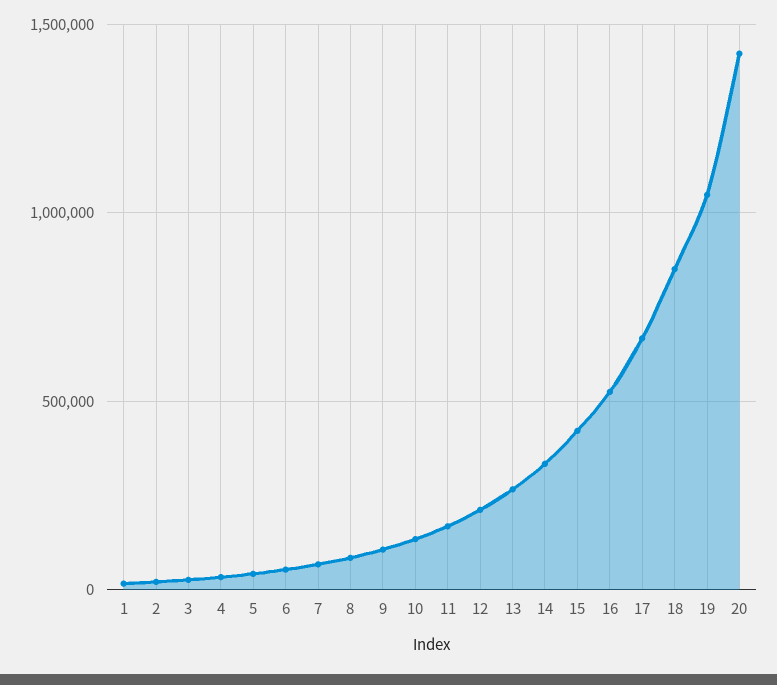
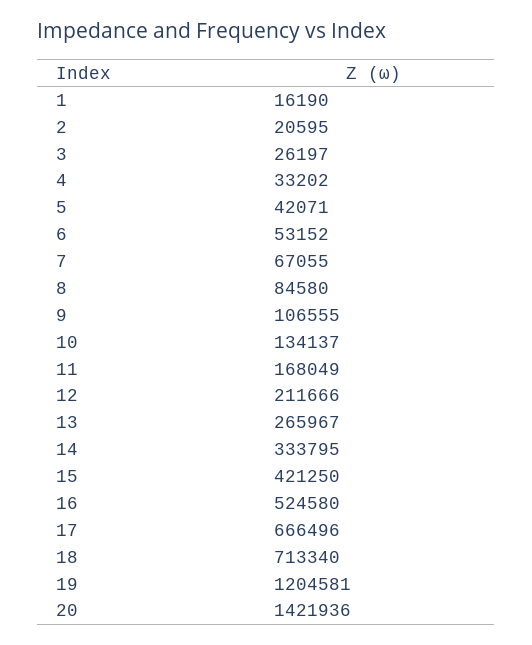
18: 850000 -> 713340
19: 1050000 -> 1204581

